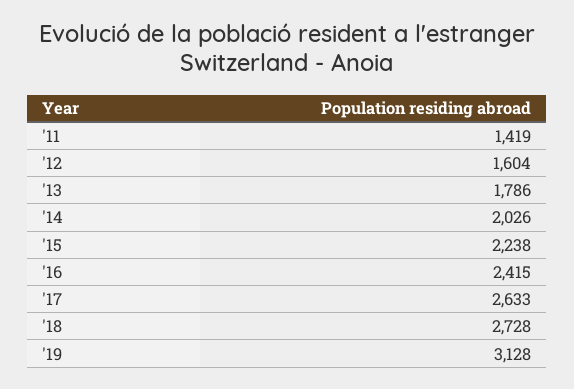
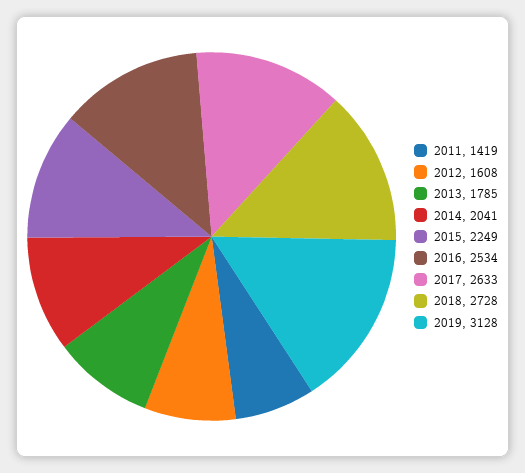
'12: 1604 -> 1608
'13: 1786 -> 1785
'14: 2026 -> 2041
'15: 2238 -> 2249
'16: 2415 -> 2534

